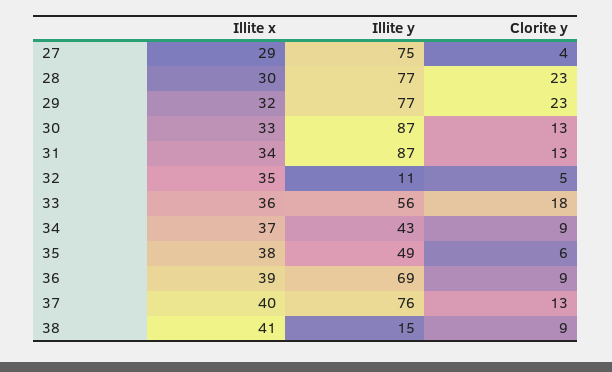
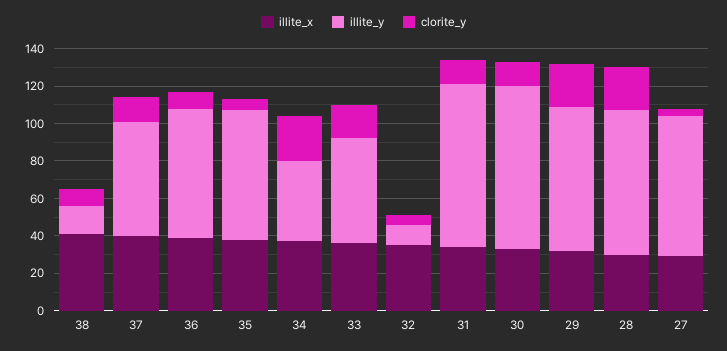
Clorite y, 34: 9 -> 25
Illite y, 35: 49 -> 70
Illite y, 37: 76 -> 60

